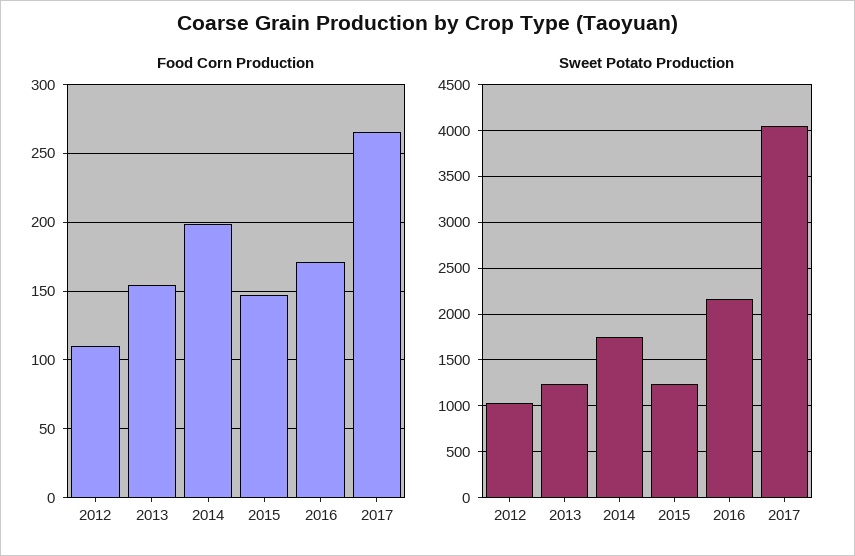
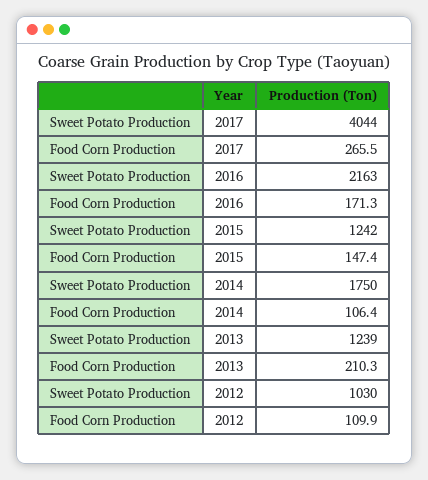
Food Corn Production, 2013: 155 -> 210.3
Food Corn Production, 2014: 200 -> 106.4

